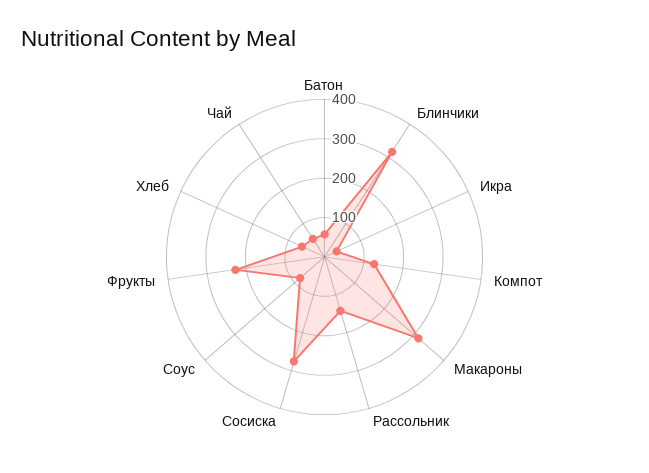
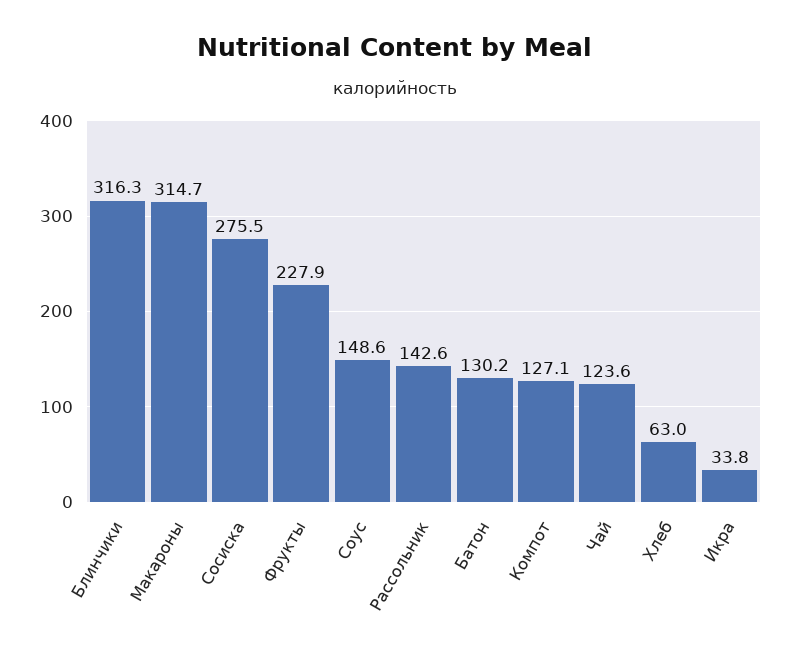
Батон: 50 -> 130.2
Соус: 75 -> 148.6
Чай: 50 -> 123.6

